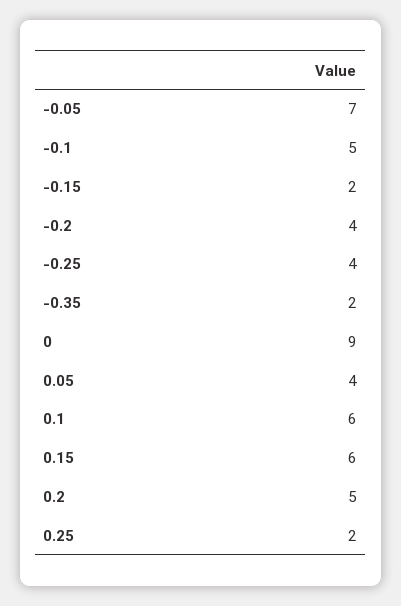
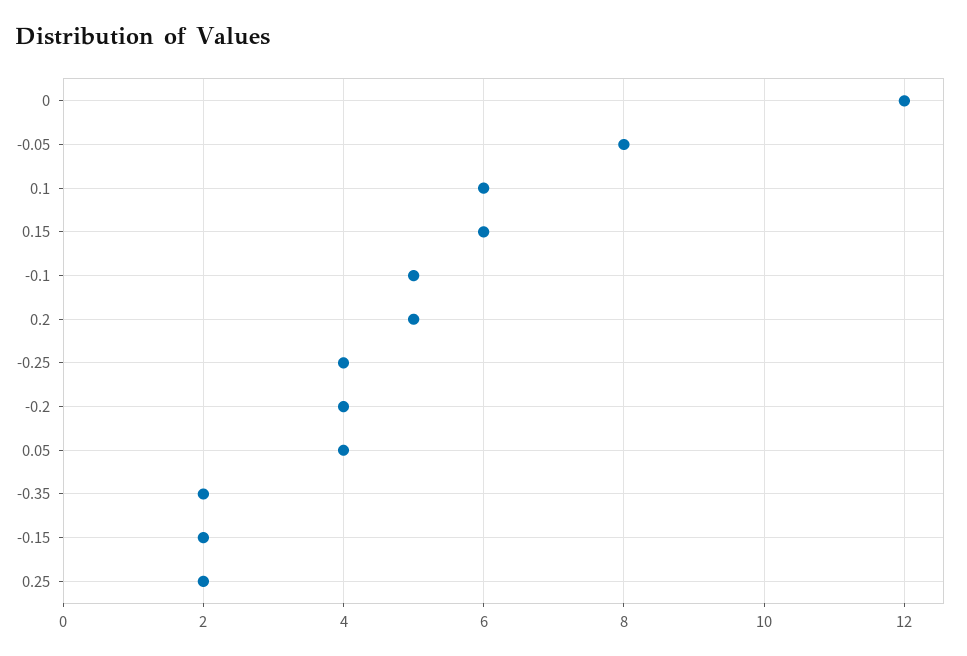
-0.05: 7 -> 8
0: 9 -> 12

